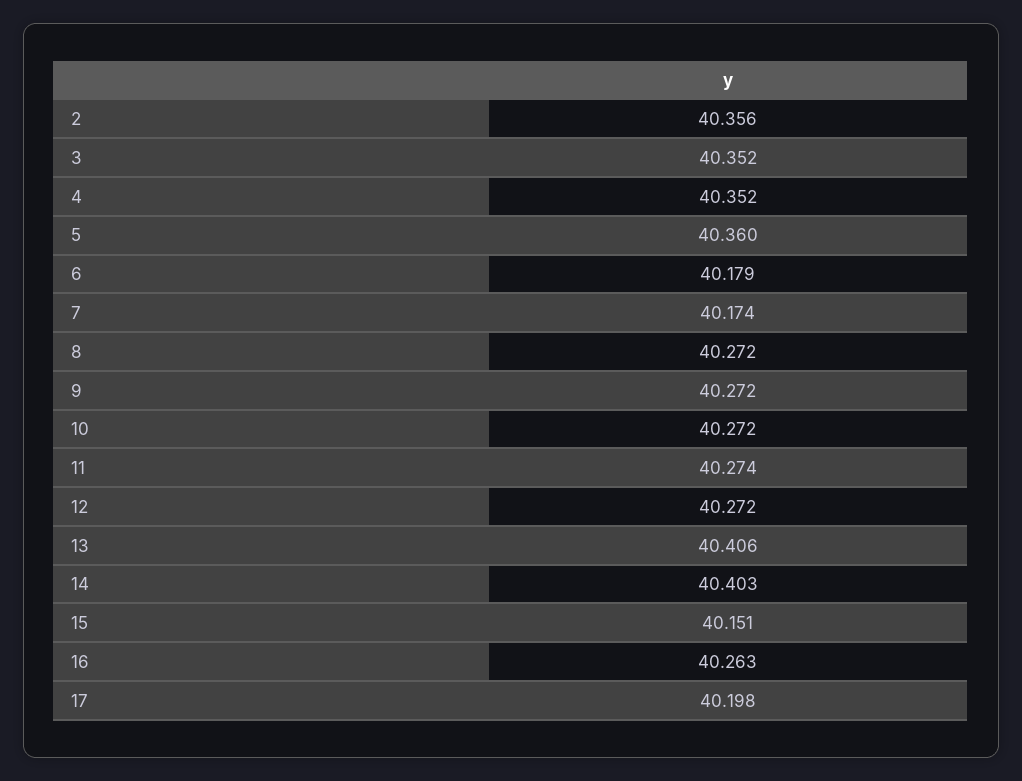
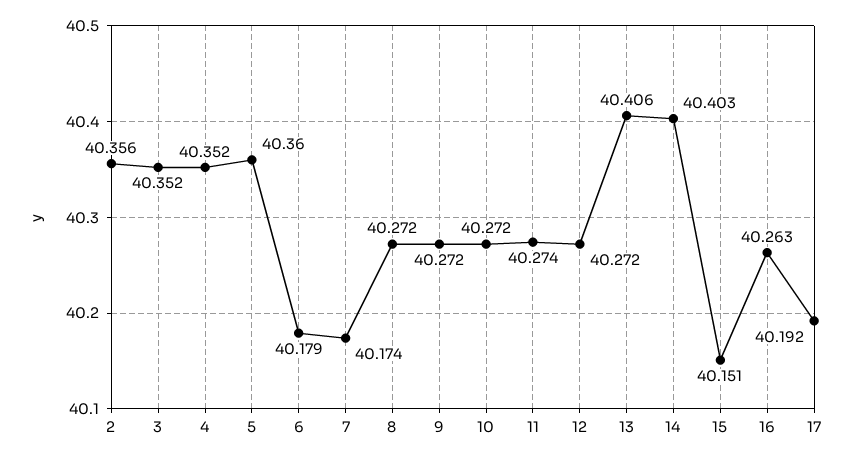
17: 40.198 -> 40.192

